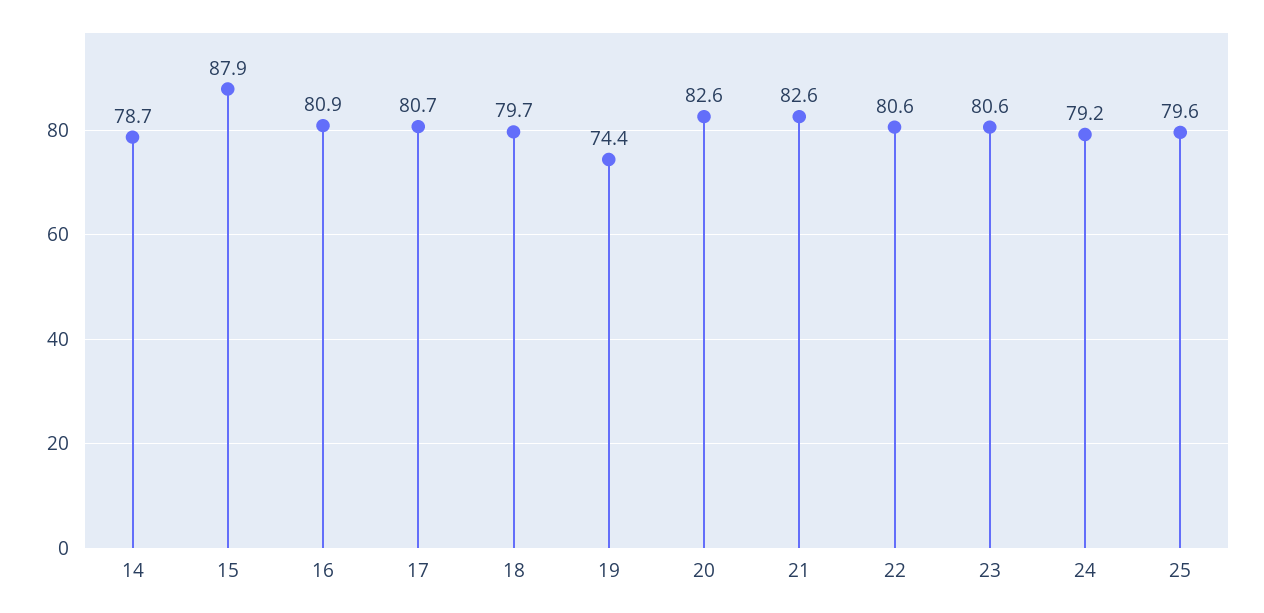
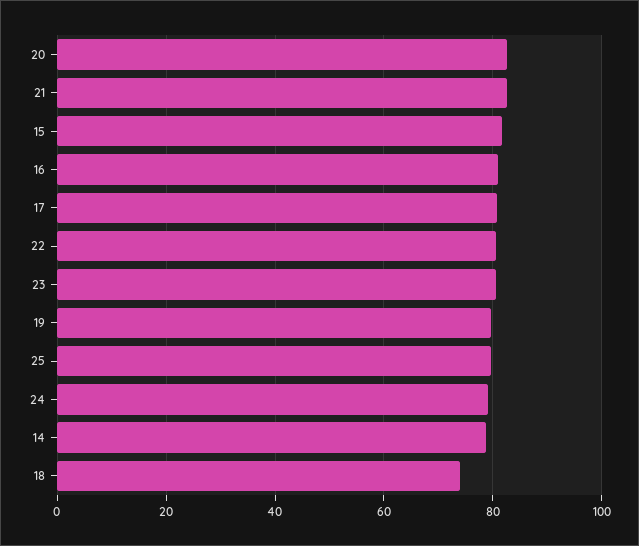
15: 87.9 -> 82
18: 79.7 -> 74
19: 74.4 -> 80

